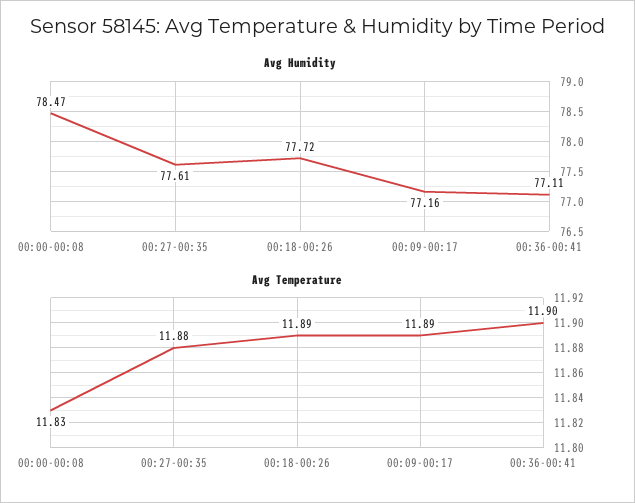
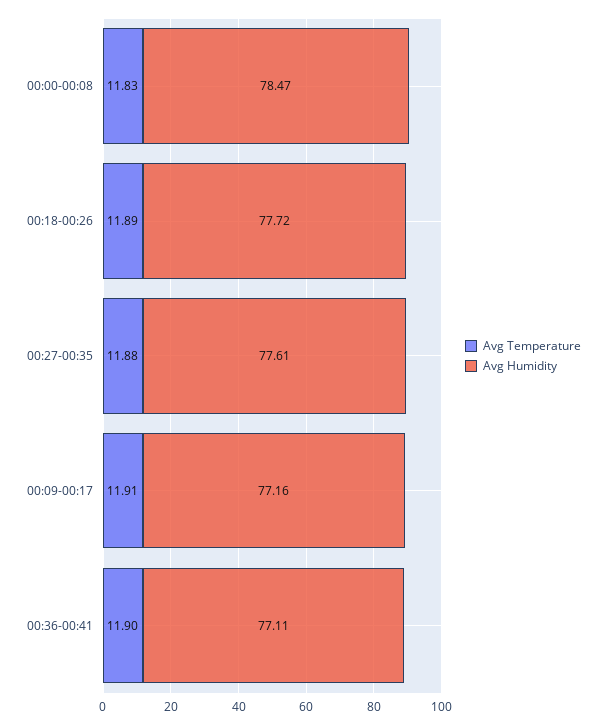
Avg Temperature, 00:09-00:17: 11.89 -> 11.91

